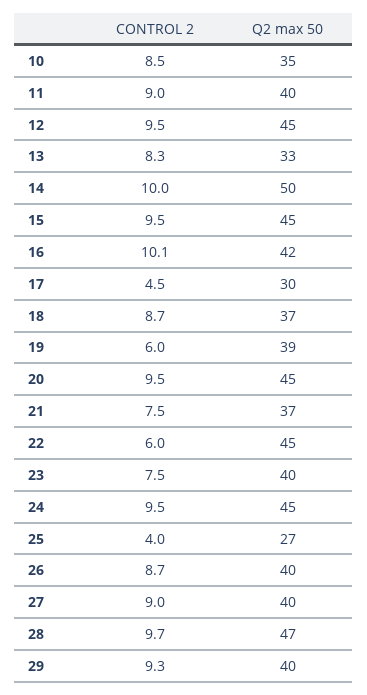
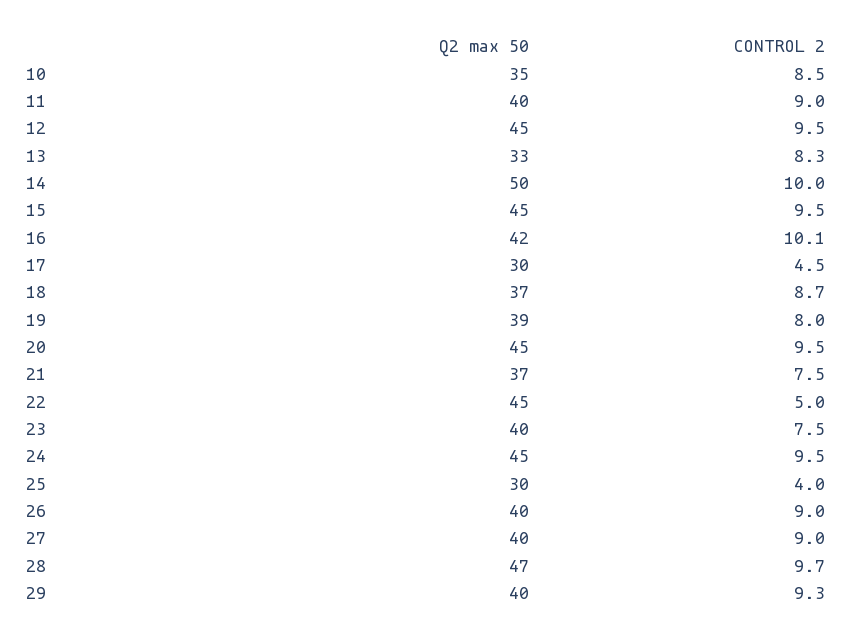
CONTROL 2, 19: 6 -> 8
CONTROL 2, 22: 6 -> 5
Q2 max 50, 25: 27 -> 30
CONTROL 2, 26: 8.7 -> 9

